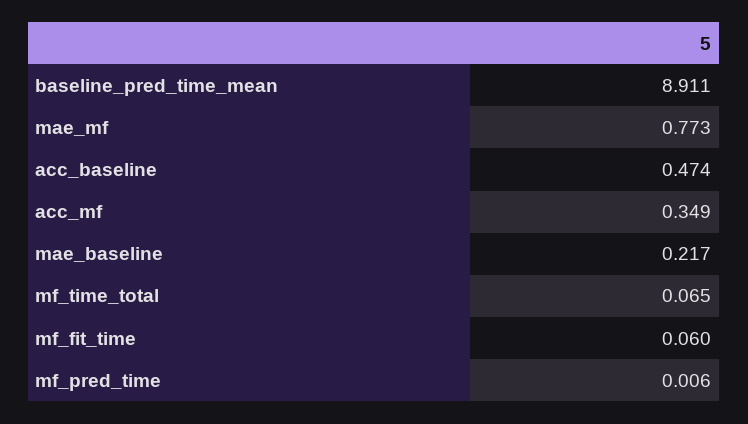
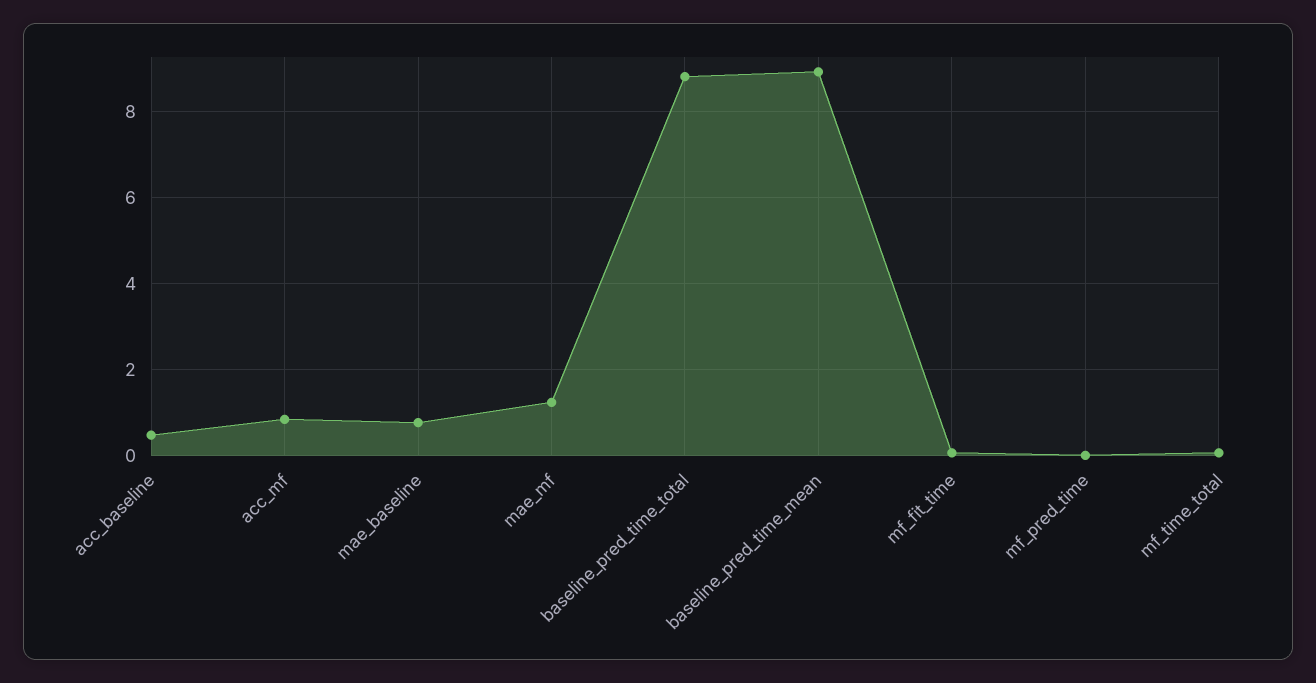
mae_mf: 0.773 -> 1.2
acc_mf: 0.349 -> 0.8
mae_baseline: 0.217 -> 0.8
baseline_pred_time_total: none -> 8.8

